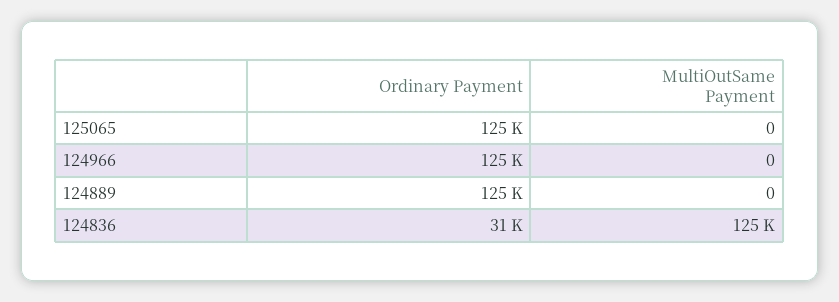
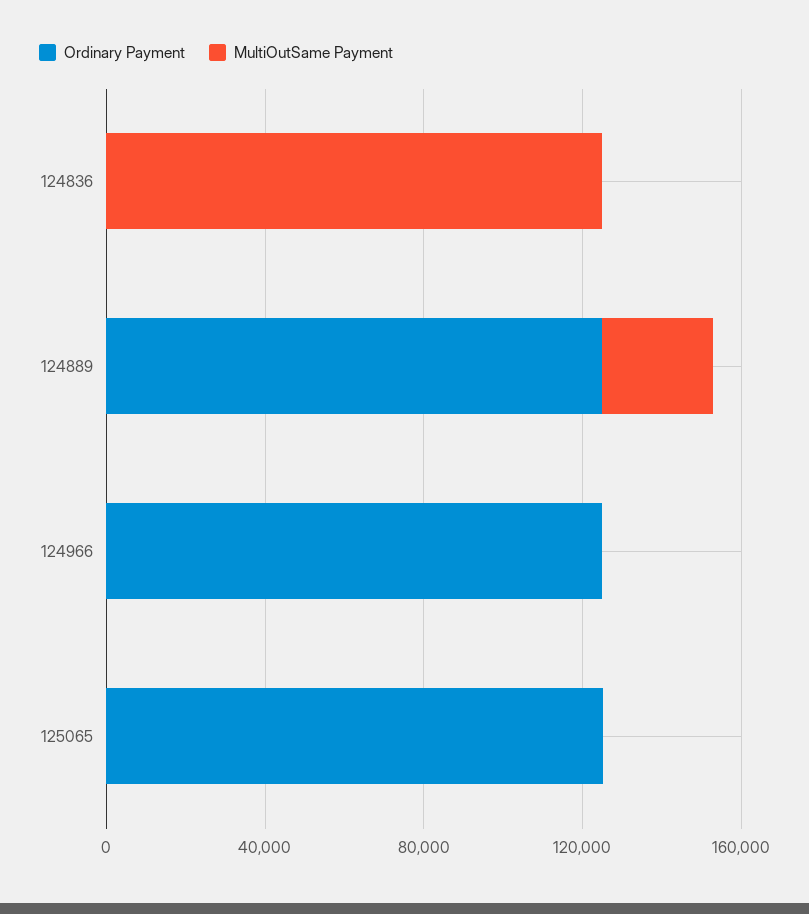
MultiOutSame Payment, 124889: 0 -> 30000
Ordinary Payment, 124836: 31000 -> 0

